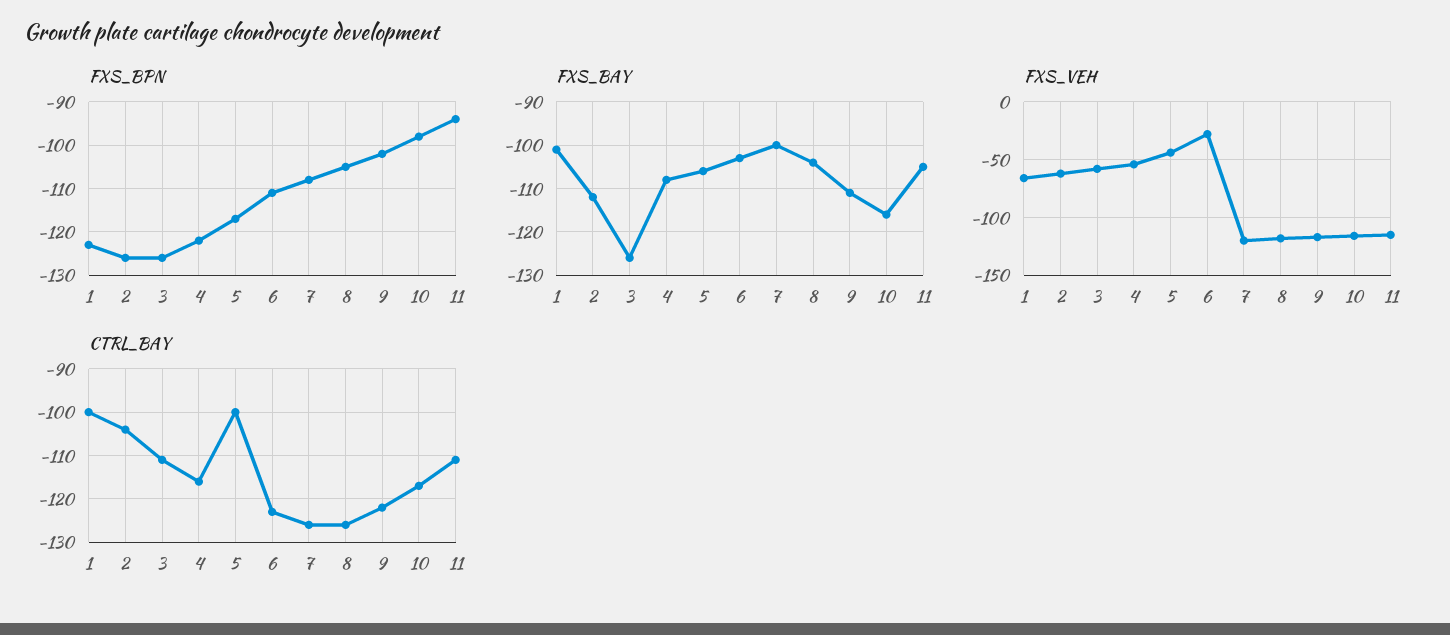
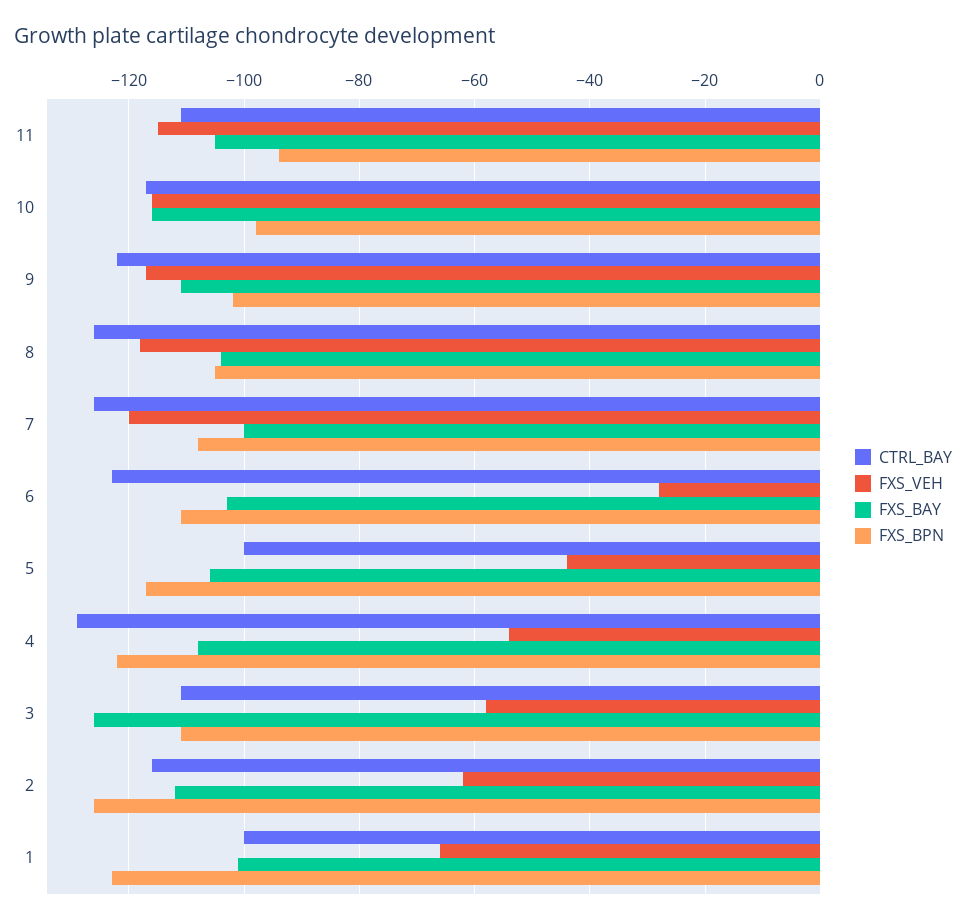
FXS_BPN, 3: -125 -> -110
CTRL_BAY, 2: -105 -> -115
CTRL_BAY, 4: -115 -> -130

